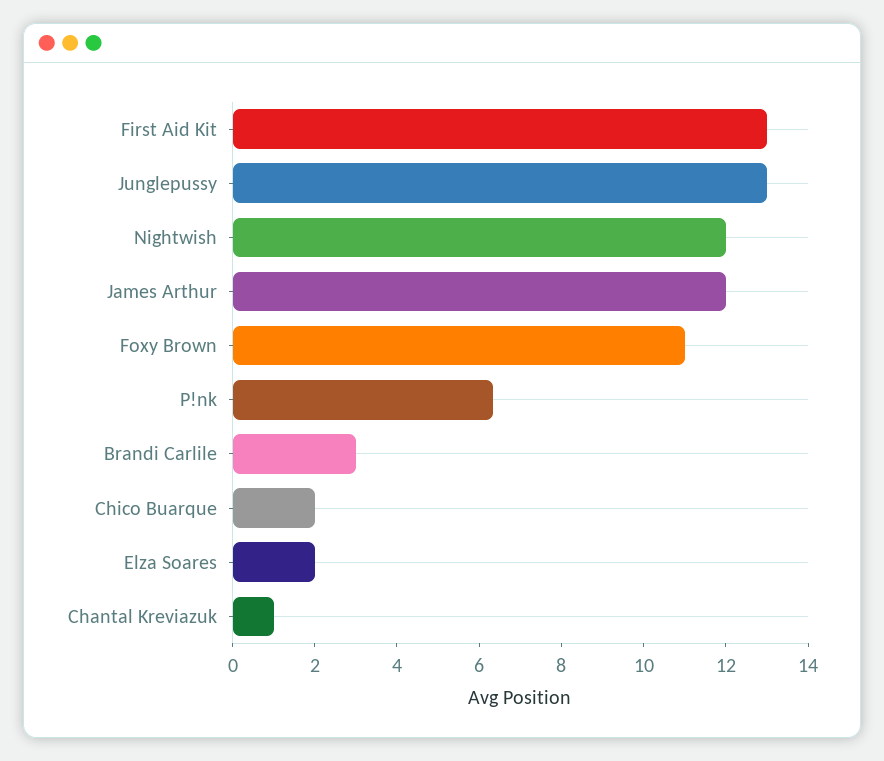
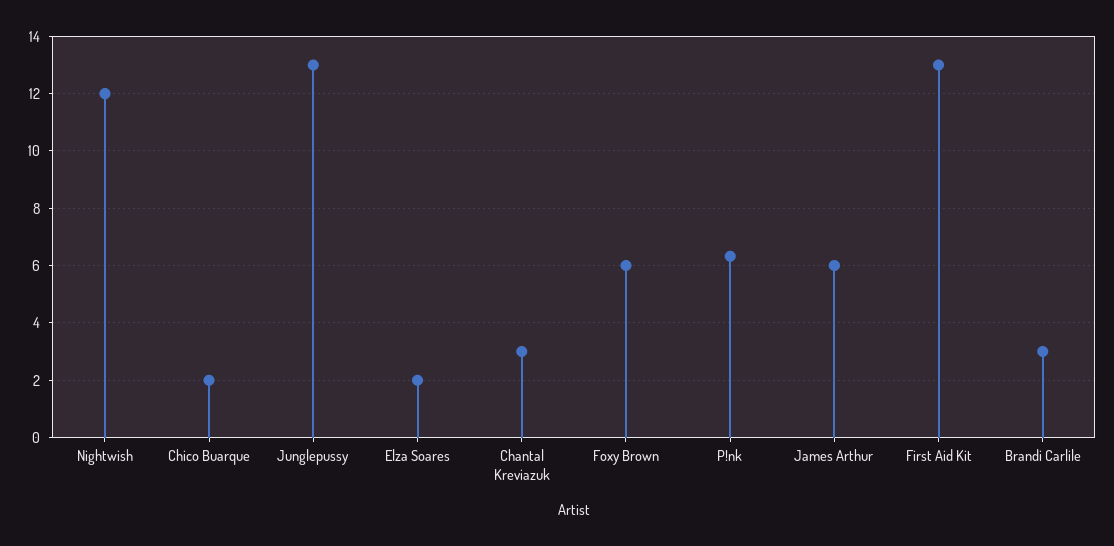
James Arthur: 12 -> 6
Foxy Brown: 11 -> 6
Chantal Kreviazuk: 1 -> 3

